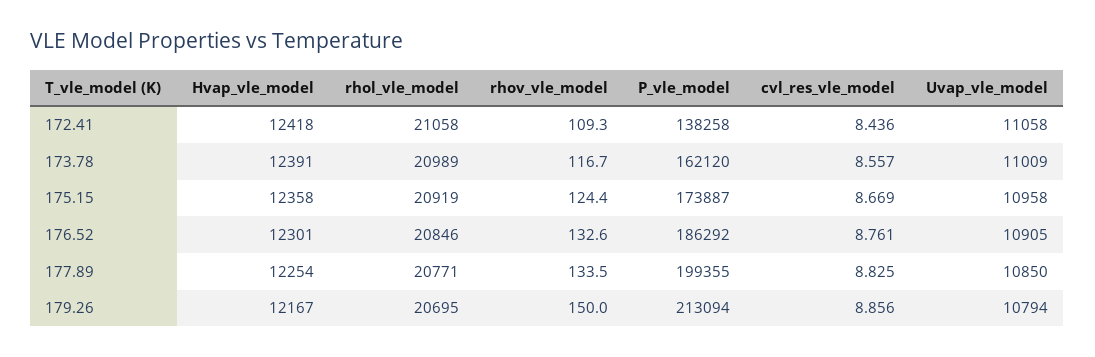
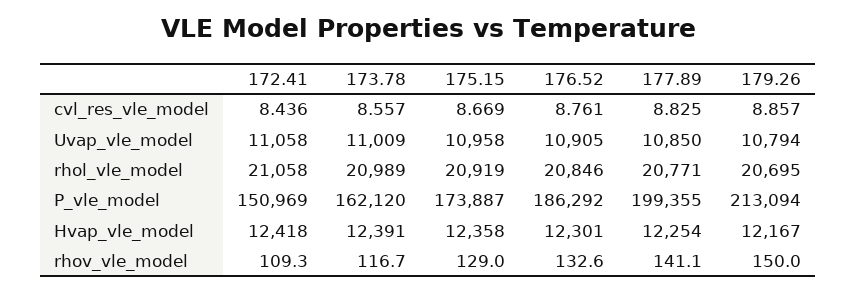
P_vle_model, 172.41: 138258 -> 150969
rhov_vle_model, 175.15: 124.4 -> 129
rhov_vle_model, 177.89: 133.5 -> 141.1
cvl_res_vle_model, 179.26: 8.856 -> 8.857

